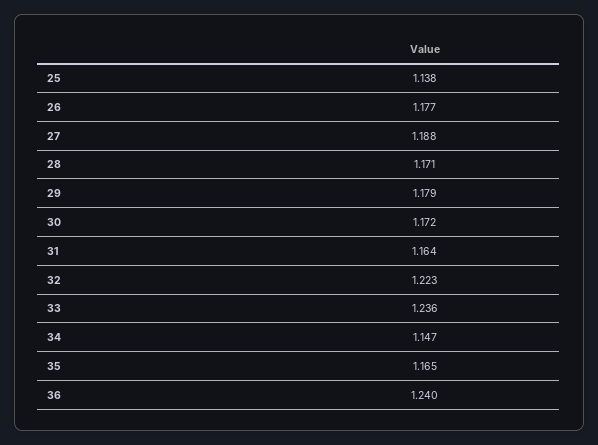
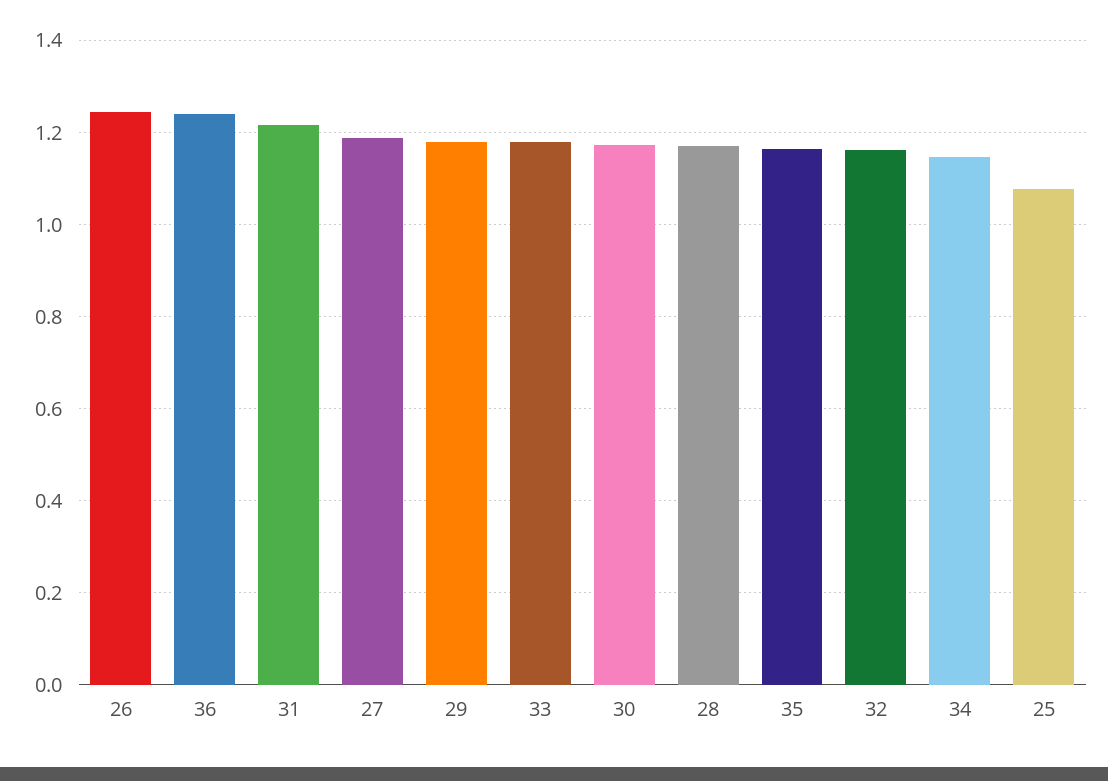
25: 1.138 -> 1.08
26: 1.177 -> 1.24
31: 1.164 -> 1.22
32: 1.223 -> 1.16
33: 1.236 -> 1.18

